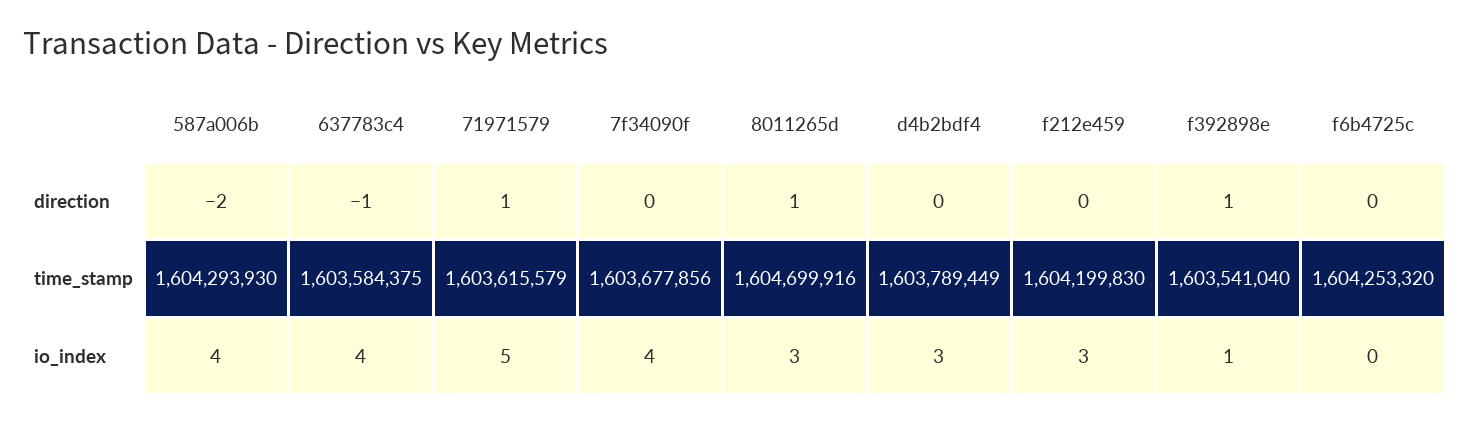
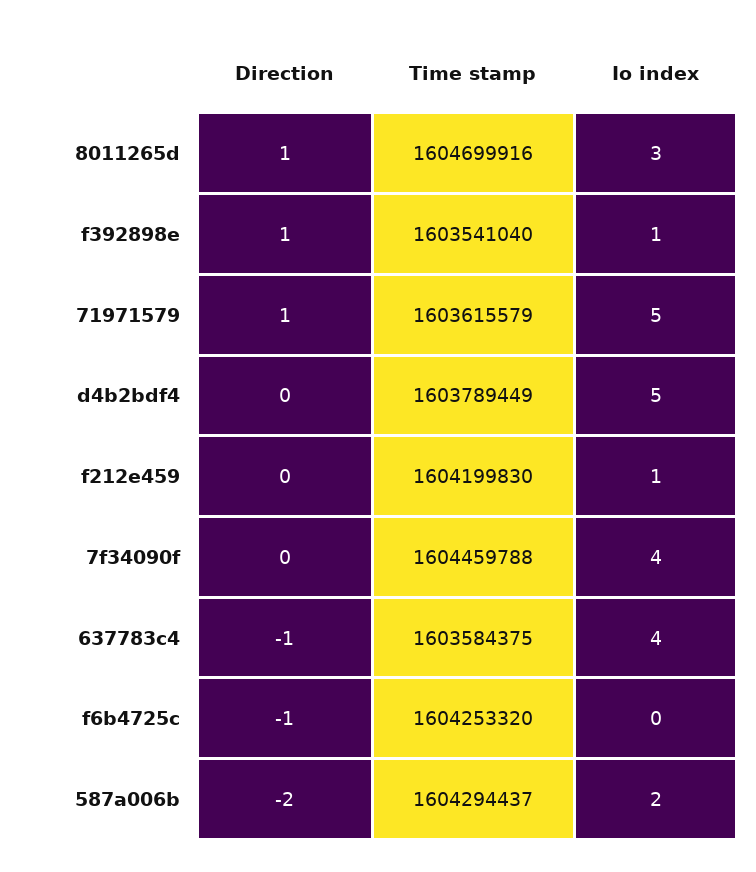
f6b4725c, direction: 0 -> -1
587a006b, time_stamp: 1604293930 -> 1604294437
7f34090f, time_stamp: 1603677856 -> 1604459788
587a006b, io_index: 4 -> 2
d4b2bdf4, io_index: 3 -> 5
f212e459, io_index: 3 -> 1

